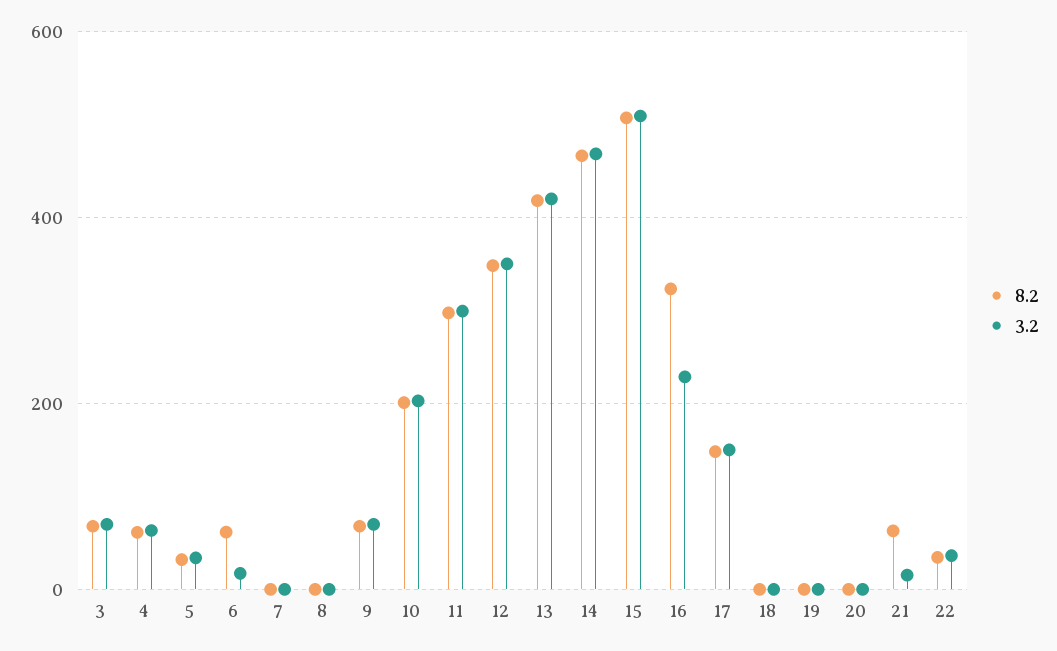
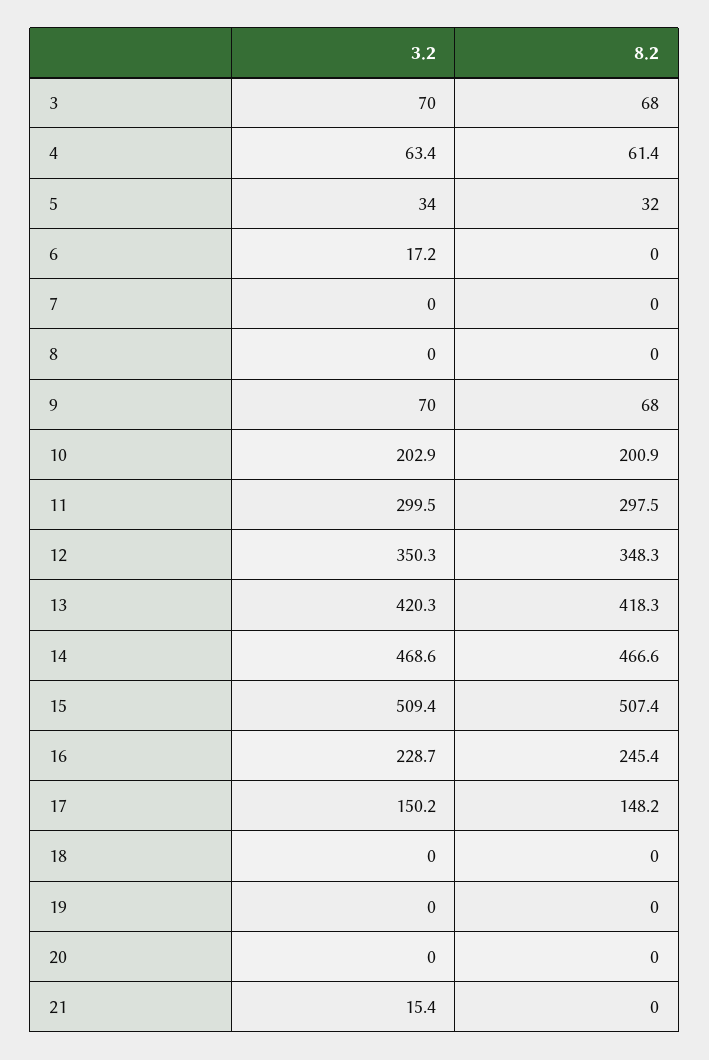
8.2, 6: 60 -> 0
8.2, 16: 320 -> 245.4
8.2, 21: 60 -> 0
8.2, 22: 40 -> none
3.2, 22: 40 -> none

